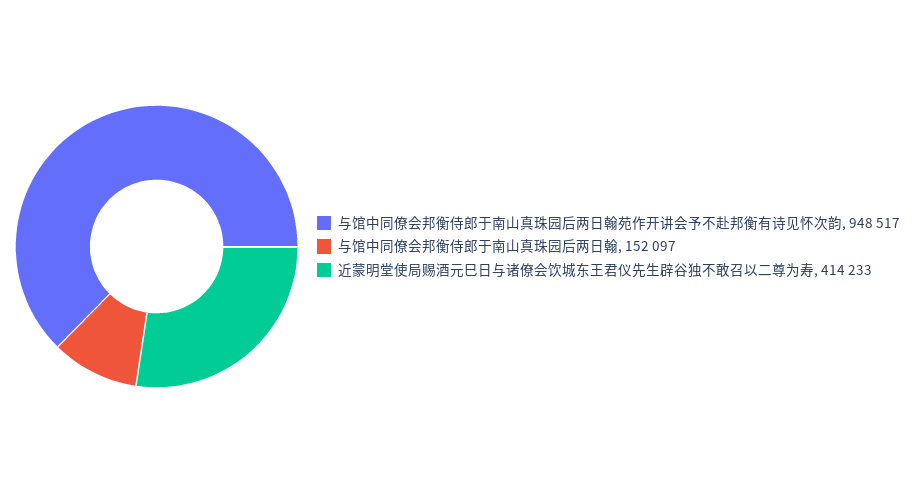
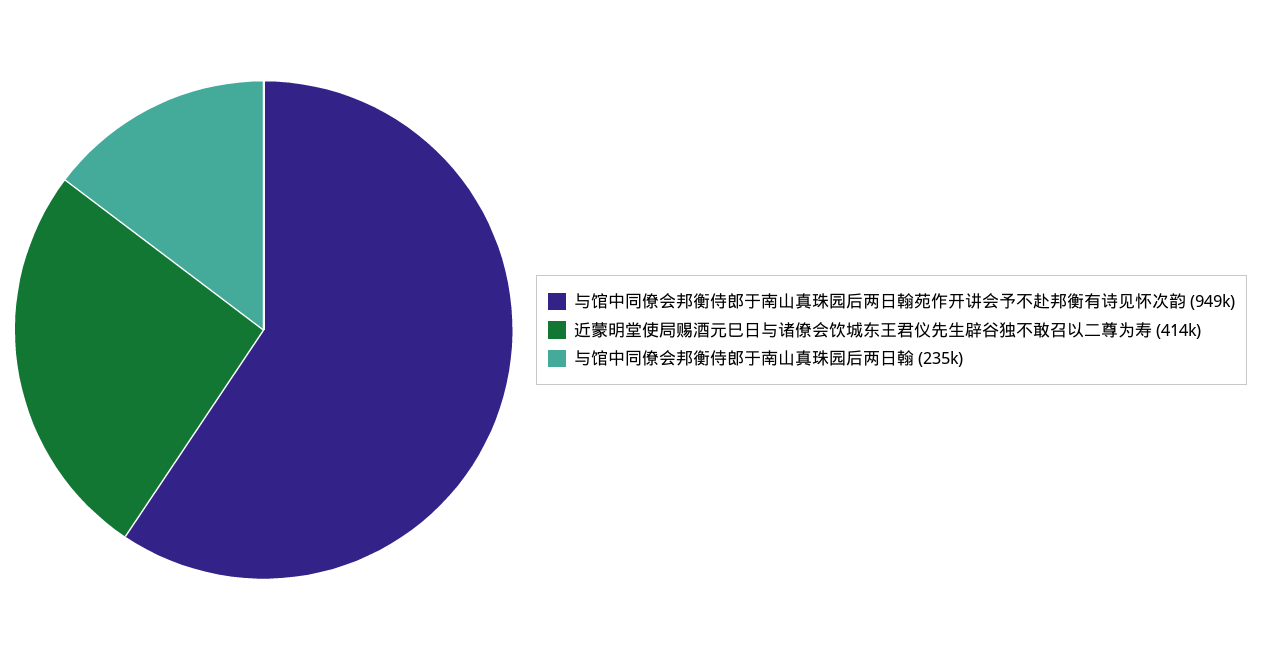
与馆中同僚会邦衡侍郎于南山真珠园后两日翰: 152097 -> 235000

